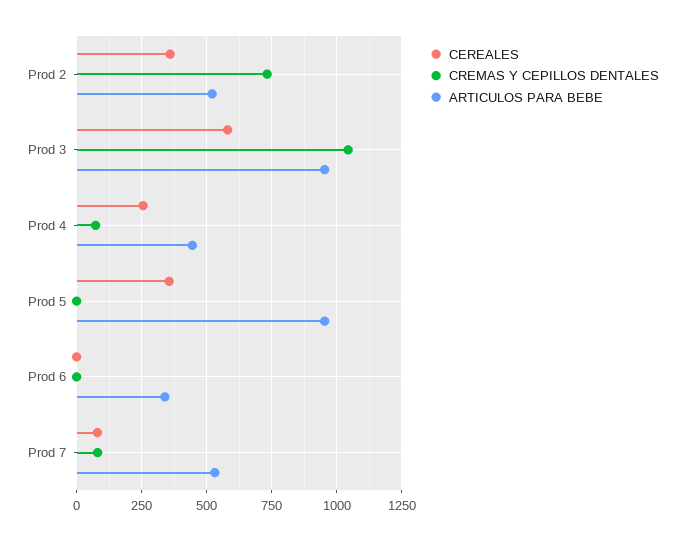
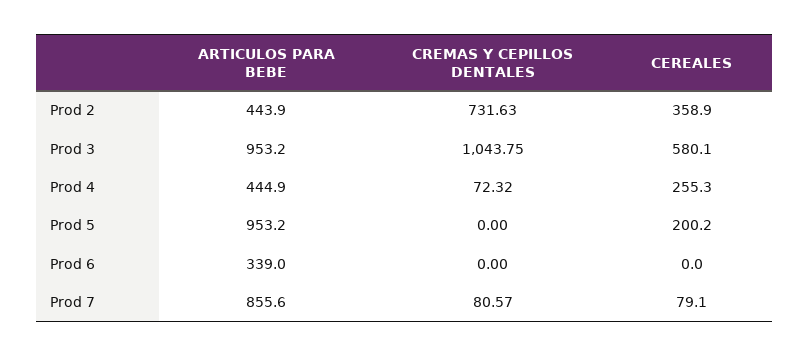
ARTICULOS PARA BEBE, Prod 2: 525 -> 443.9
CEREALES, Prod 5: 350 -> 200.2
ARTICULOS PARA BEBE, Prod 7: 525 -> 855.6

